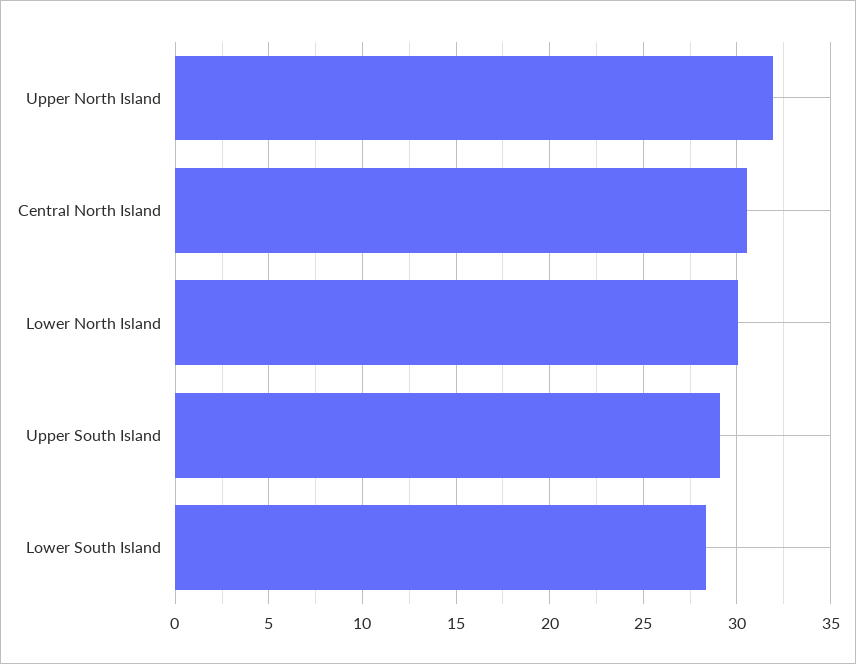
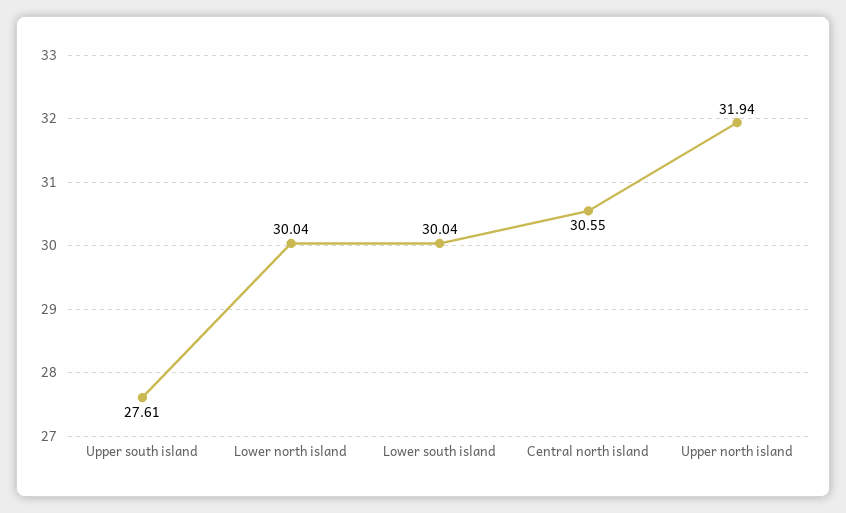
Upper South Island: 29 -> 27.61
Lower South Island: 28.5 -> 30.04

